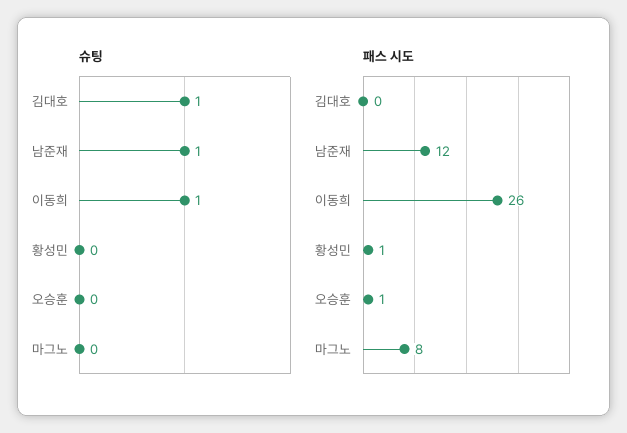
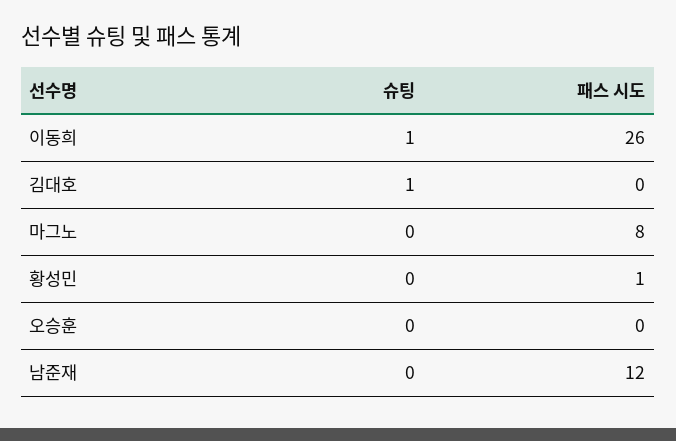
슈팅, 남준재: 1 -> 0
패스 시도, 오승훈: 1 -> 0

